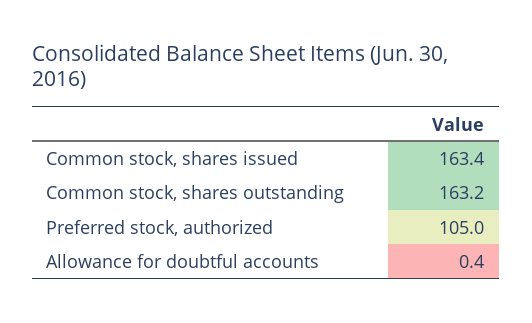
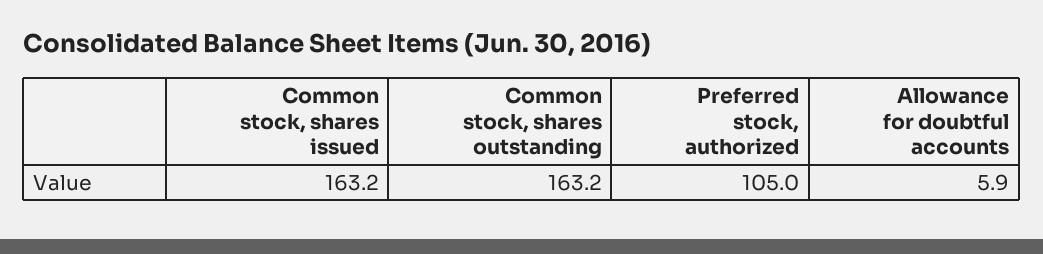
Common stock, shares issued: 163.4 -> 163.2
Allowance for doubtful accounts: 0.4 -> 5.9

